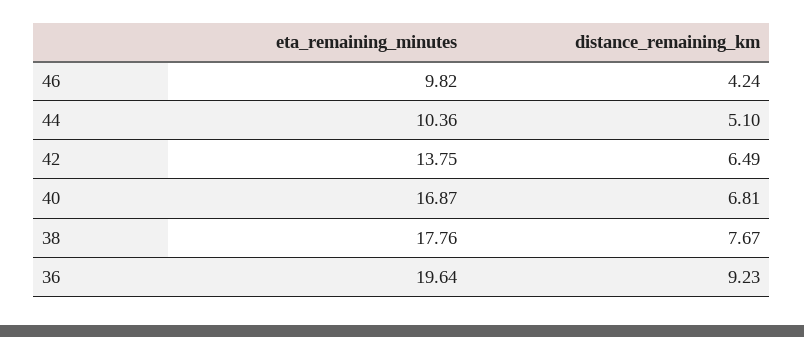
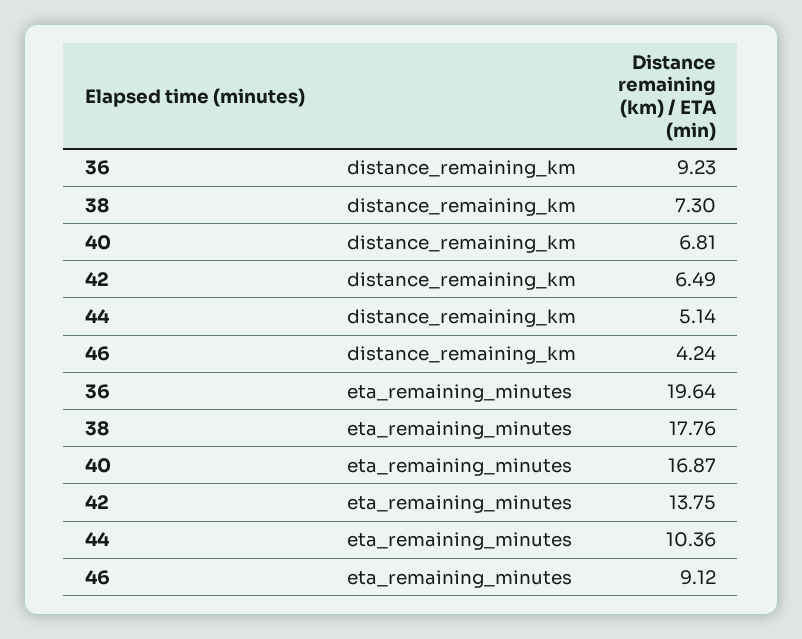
eta_remaining_minutes, 46: 9.82 -> 9.12
distance_remaining_km, 44: 5.1 -> 5.14
distance_remaining_km, 38: 7.67 -> 7.3

